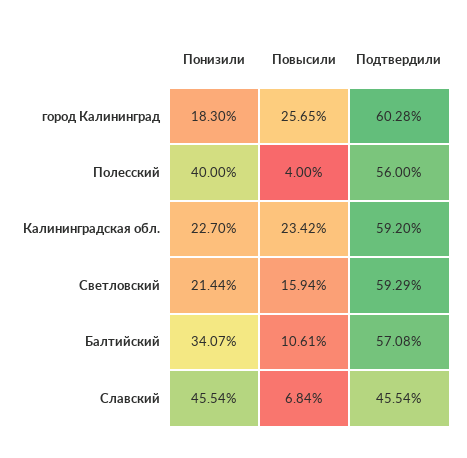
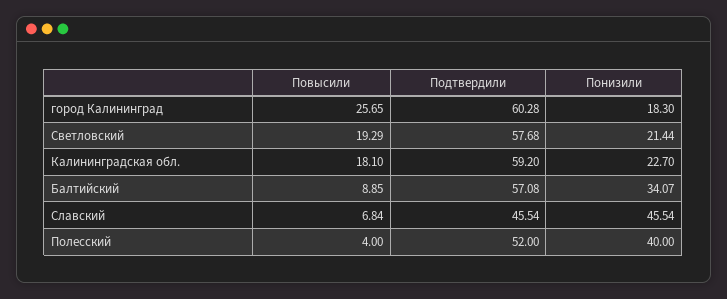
Подтвердили, Полесский: 56 -> 52
Повысили, Калининградская обл.: 23.42 -> 18.1
Повысили, Светловский: 15.94 -> 19.29
Подтвердили, Светловский: 59.29 -> 57.68
Повысили, Балтийский: 10.61 -> 8.85

